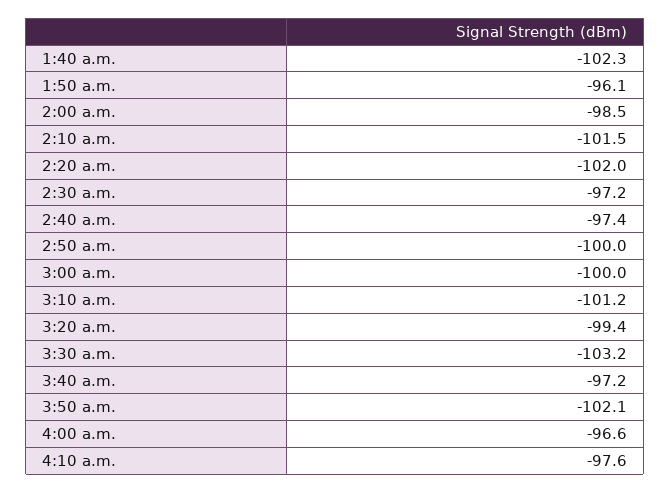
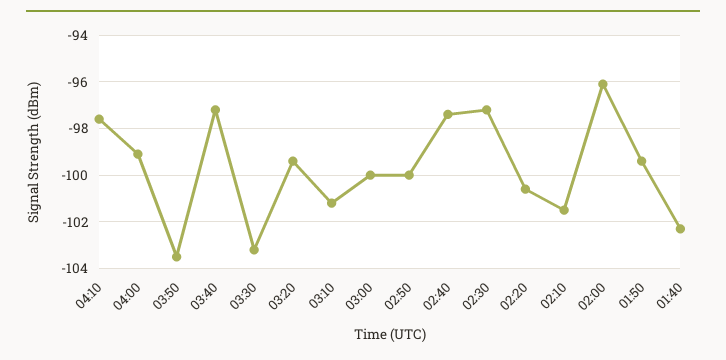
1:50 a.m.: -96.1 -> -99.5
2:00 a.m.: -98.5 -> -96
2:20 a.m.: -102 -> -100.5
3:50 a.m.: -102.1 -> -103.5
4:00 a.m.: -96.6 -> -99

